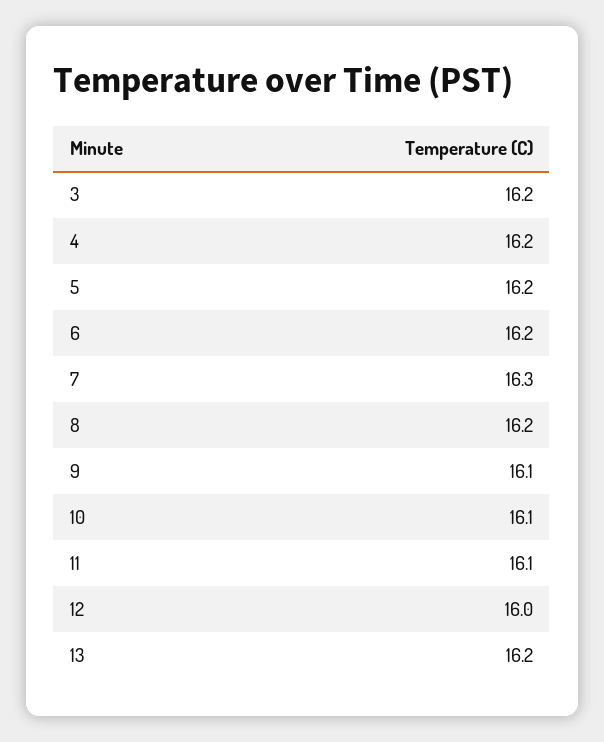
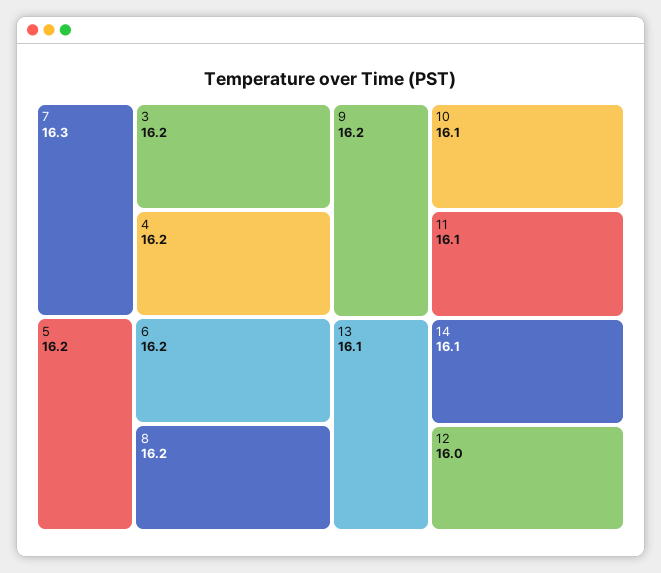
9: 16.1 -> 16.2
13: 16.2 -> 16.1
14: none -> 16.1

